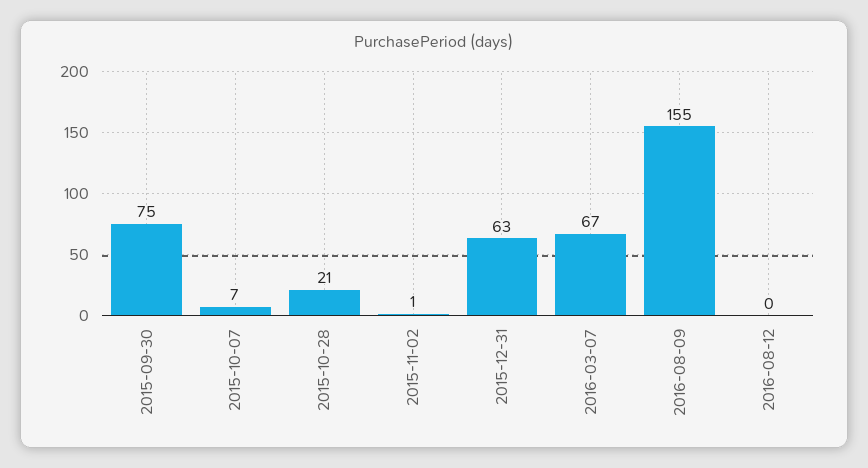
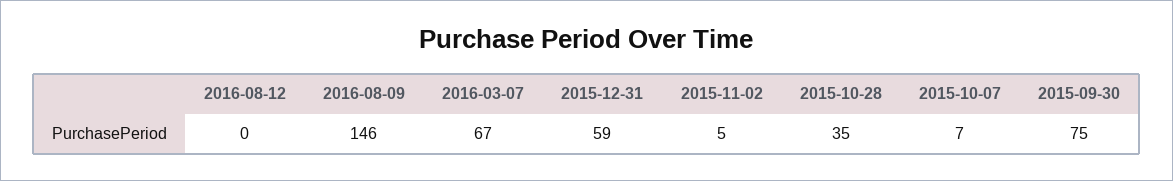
2015-10-28: 21 -> 35
2015-11-02: 1 -> 5
2015-12-31: 63 -> 59
2016-08-09: 155 -> 146

